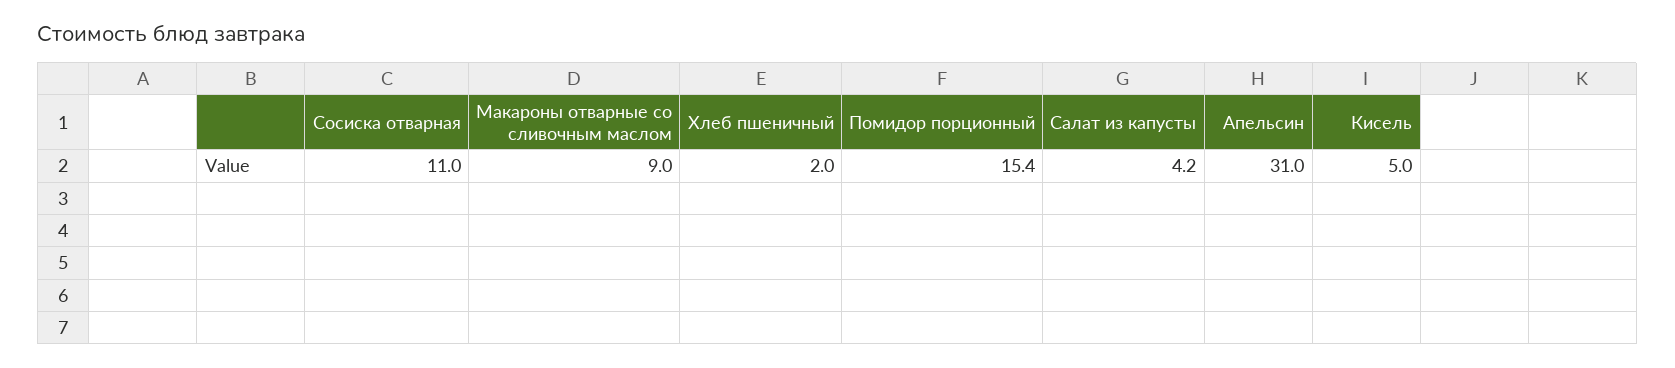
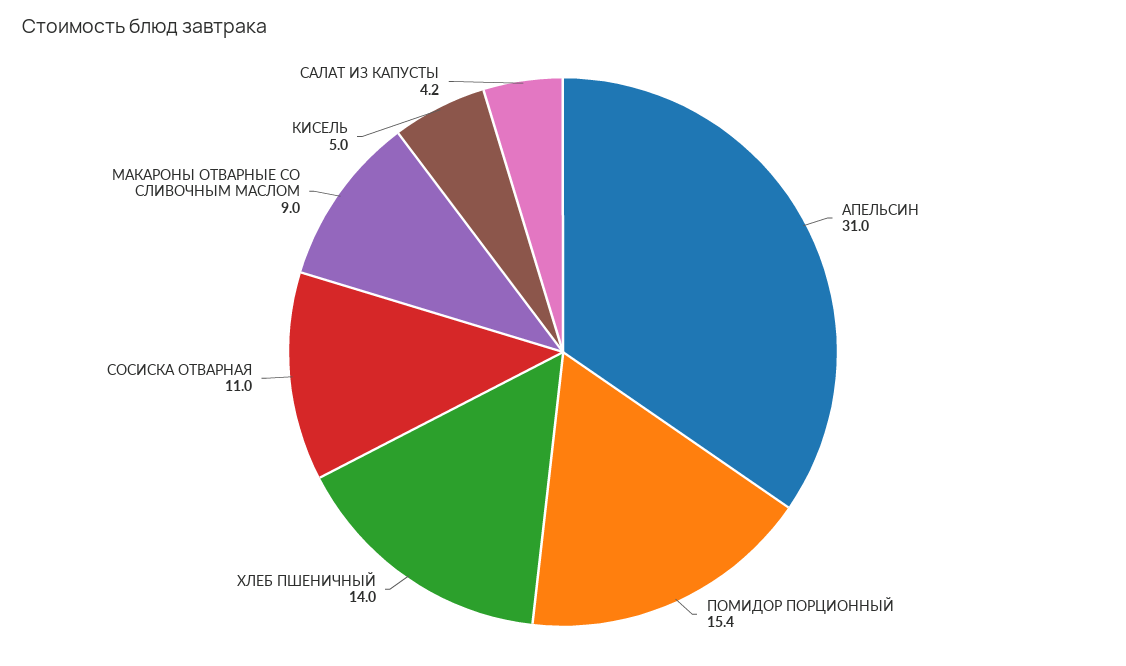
Хлеб пшеничный: 2 -> 14

